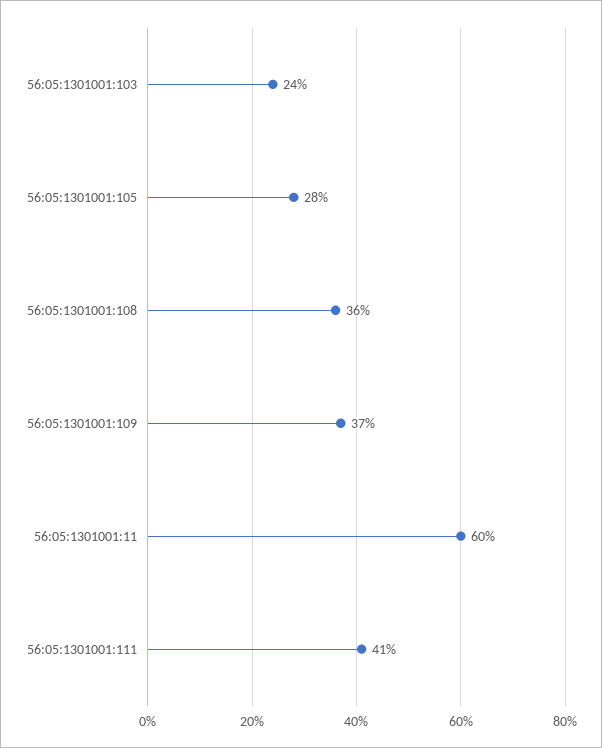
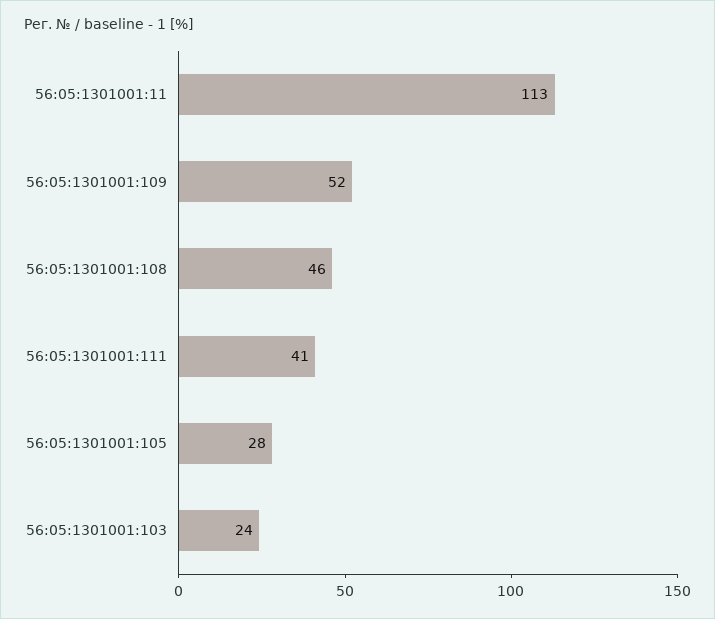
56:05:1301001:108: 36 -> 46
56:05:1301001:109: 37 -> 52
56:05:1301001:11: 60 -> 113

